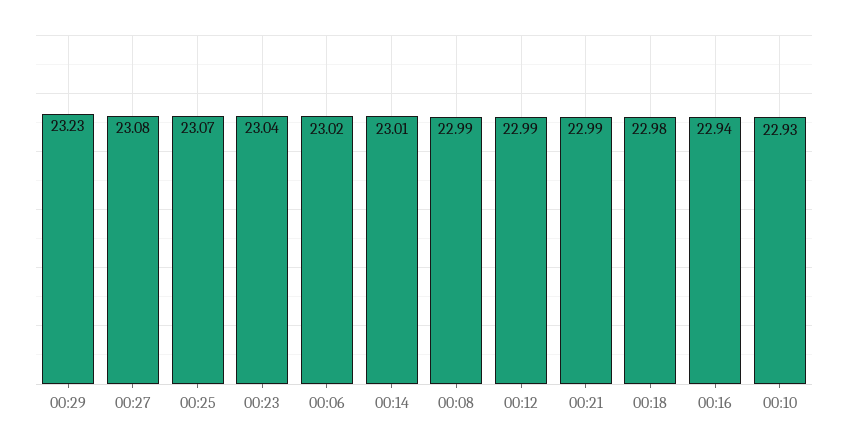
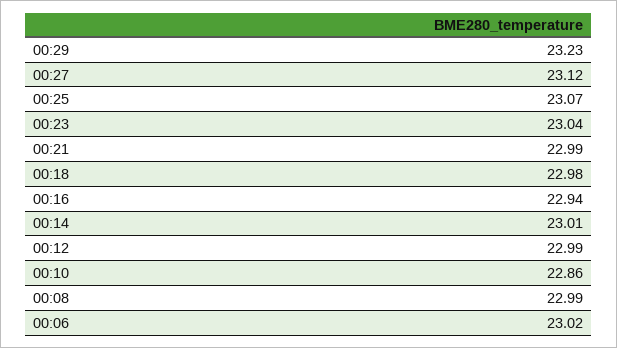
00:27: 23.08 -> 23.12
00:10: 22.93 -> 22.86

